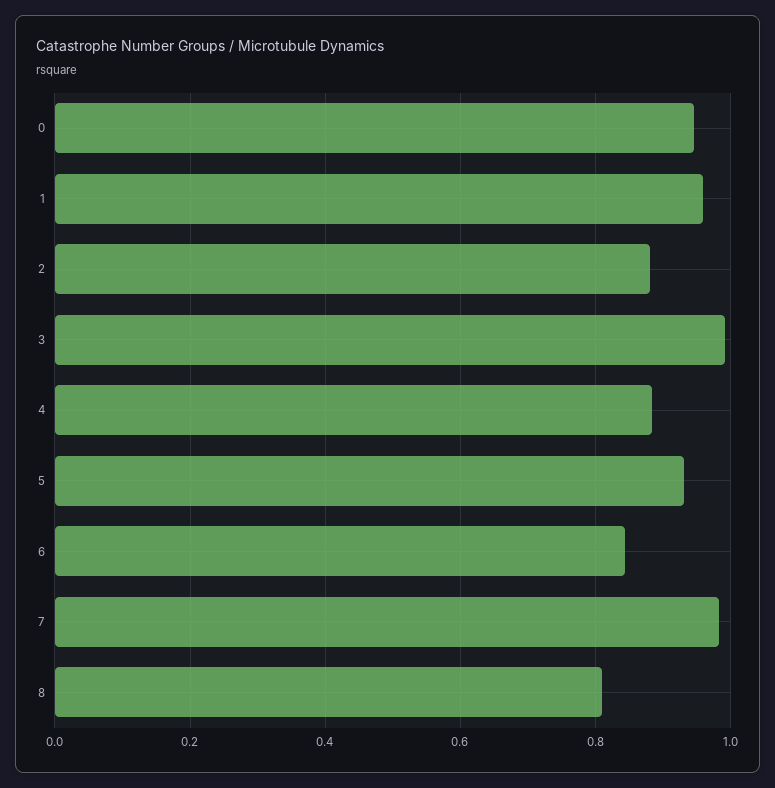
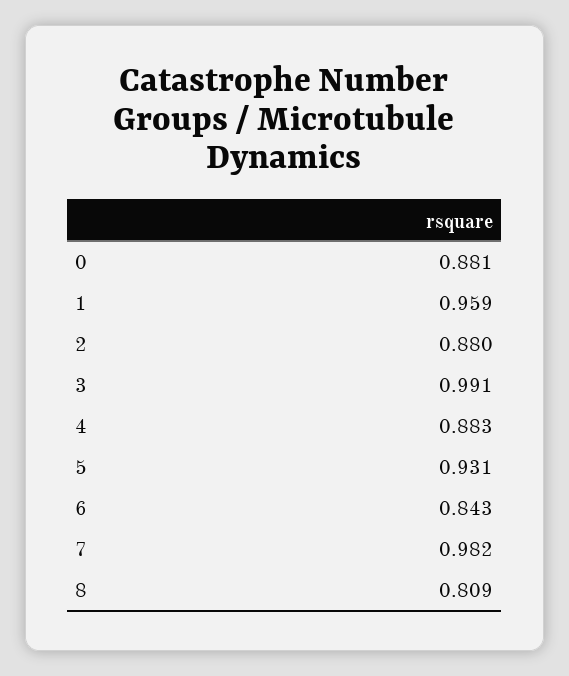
0: 0.94 -> 0.881

